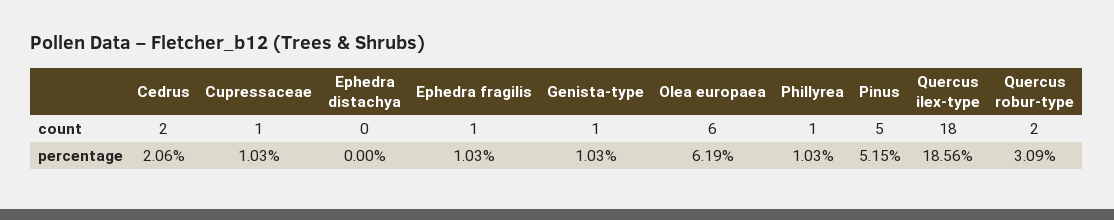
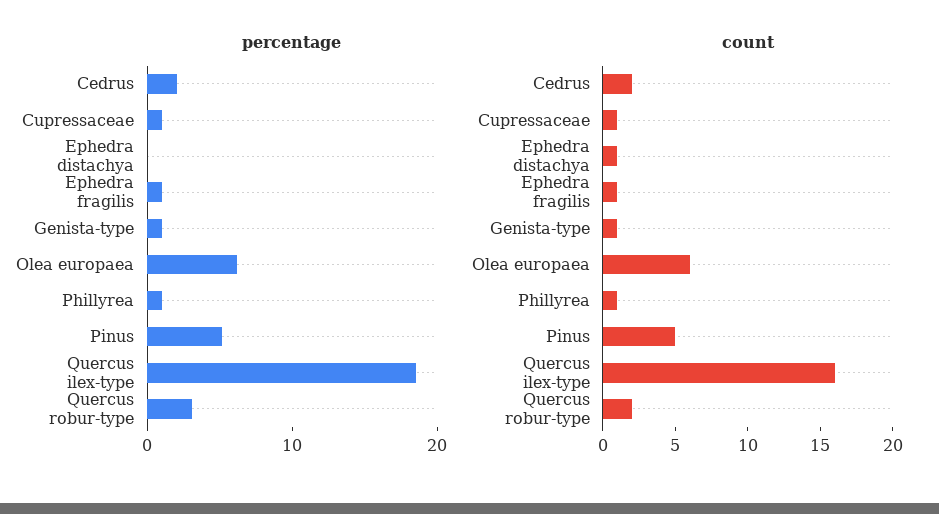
count, Ephedra distachya: 0 -> 1
count, Quercus ilex-type: 18 -> 16

